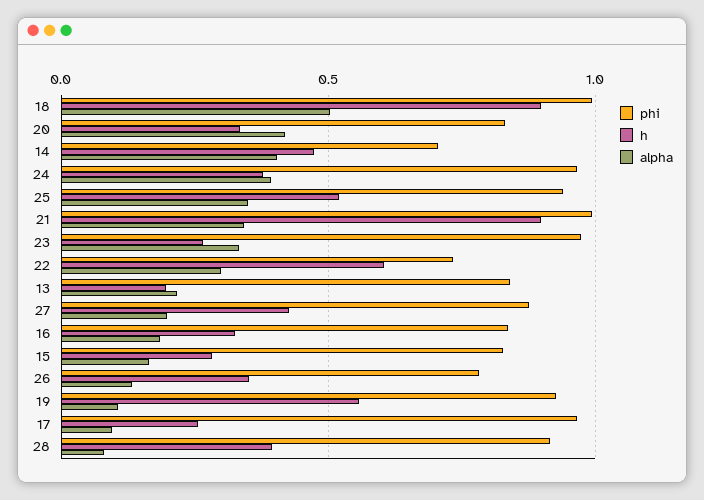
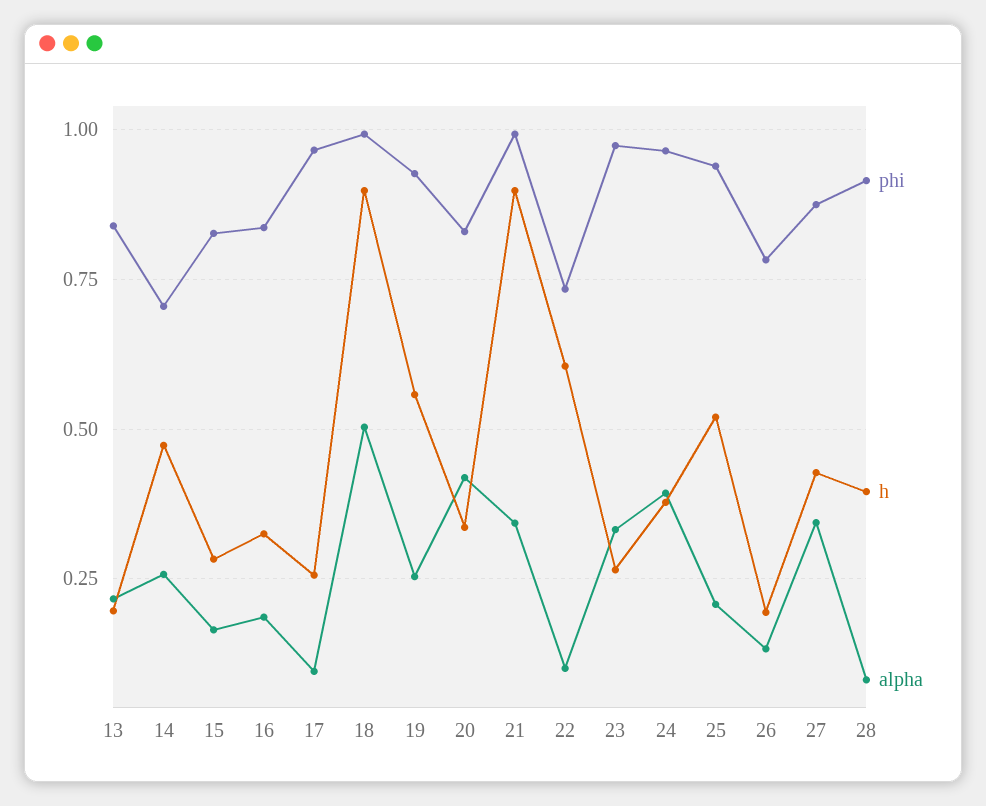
alpha, 14: 0.4 -> 0.25
alpha, 25: 0.35 -> 0.2
alpha, 22: 0.3 -> 0.1
alpha, 27: 0.2 -> 0.35
h, 26: 0.35 -> 0.2
alpha, 19: 0.1 -> 0.25

